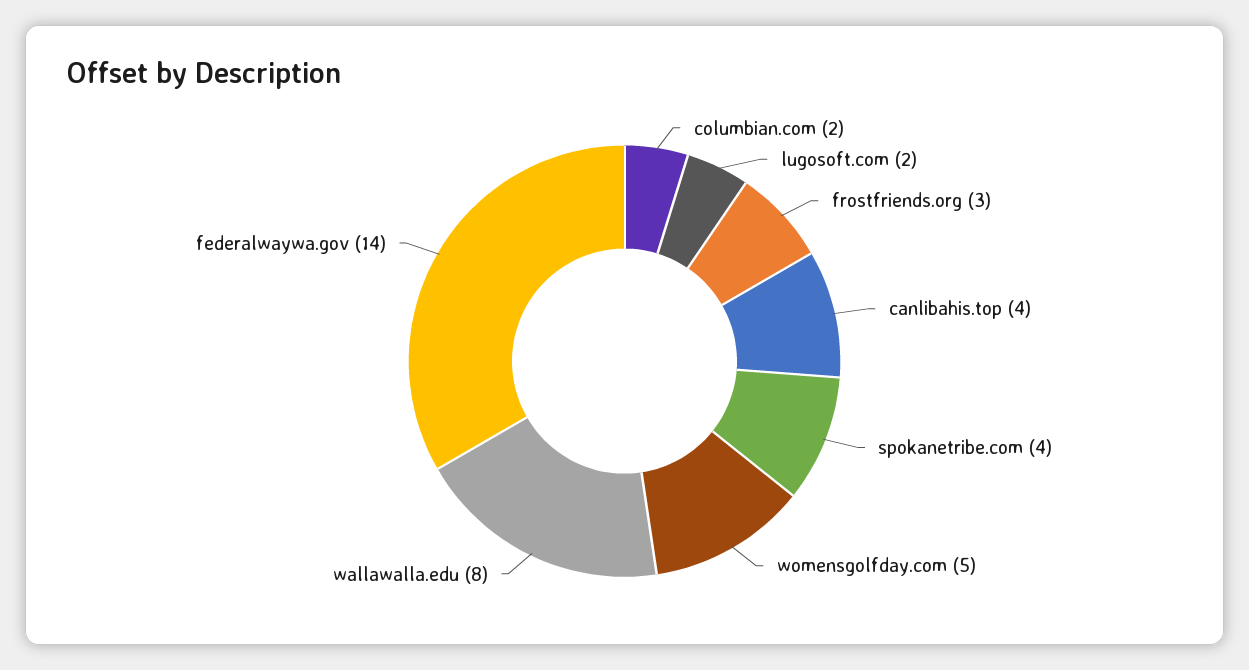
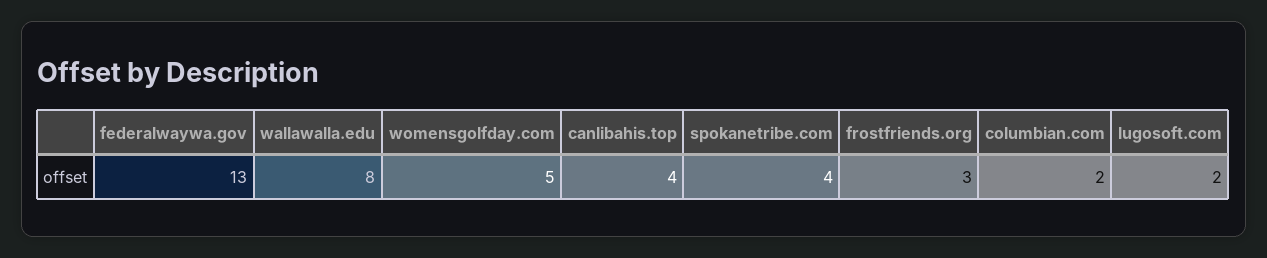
federalwaywa.gov: 14 -> 13

